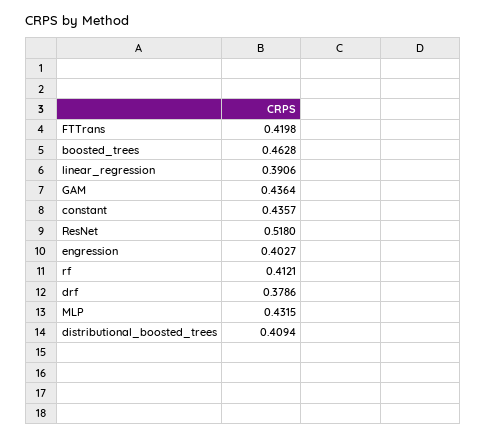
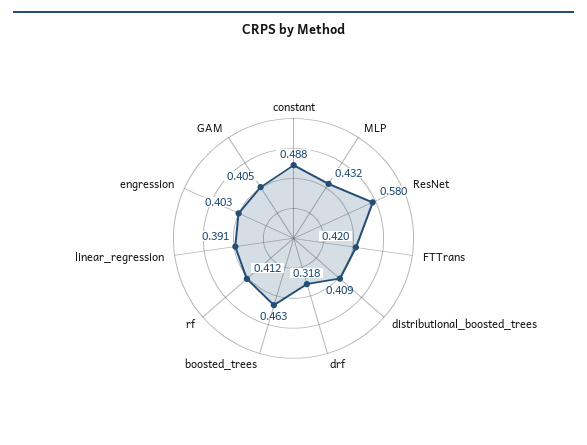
GAM: 0.4364 -> 0.405
constant: 0.4357 -> 0.488
ResNet: 0.518 -> 0.58
drf: 0.3786 -> 0.318

